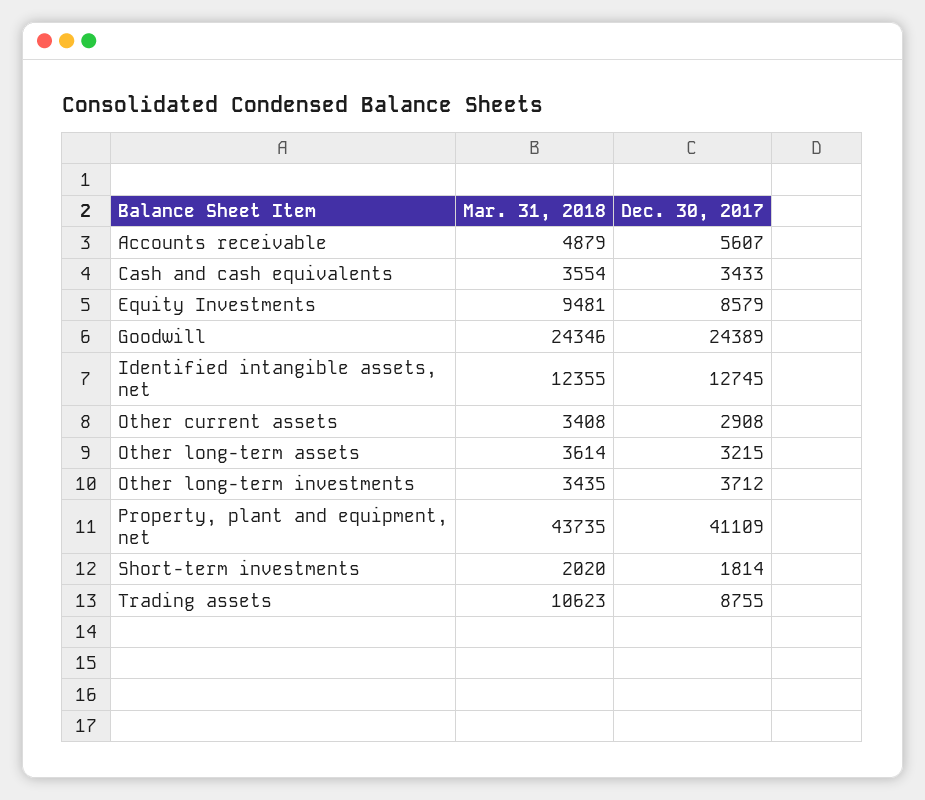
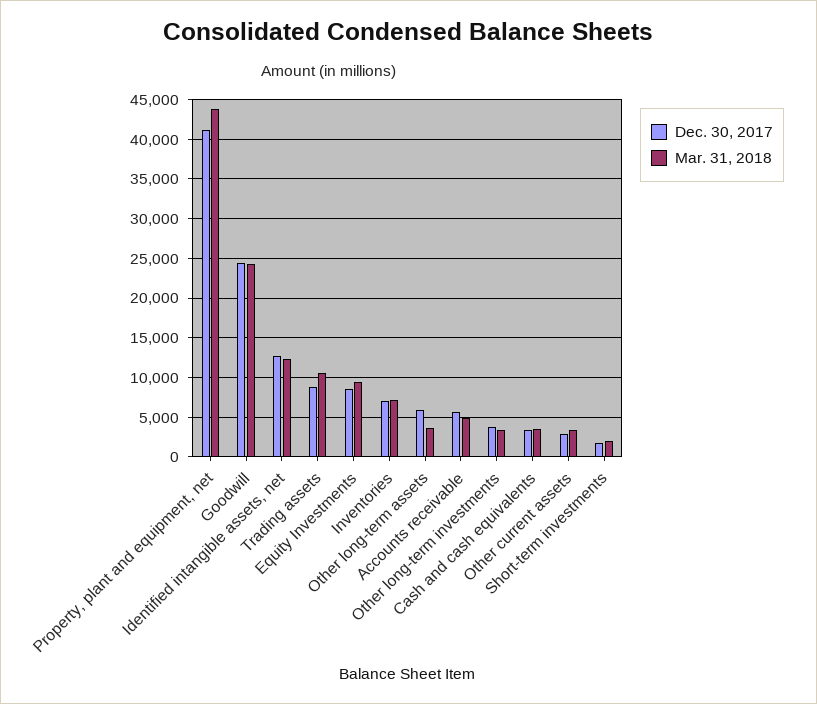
Dec. 30, 2017, Other long-term assets: 3215 -> 6000
Dec. 30, 2017, Inventories: none -> 7000
Mar. 31, 2018, Inventories: none -> 7000

